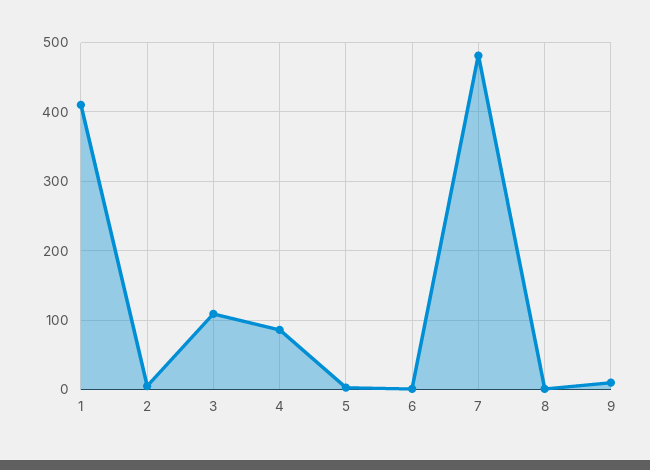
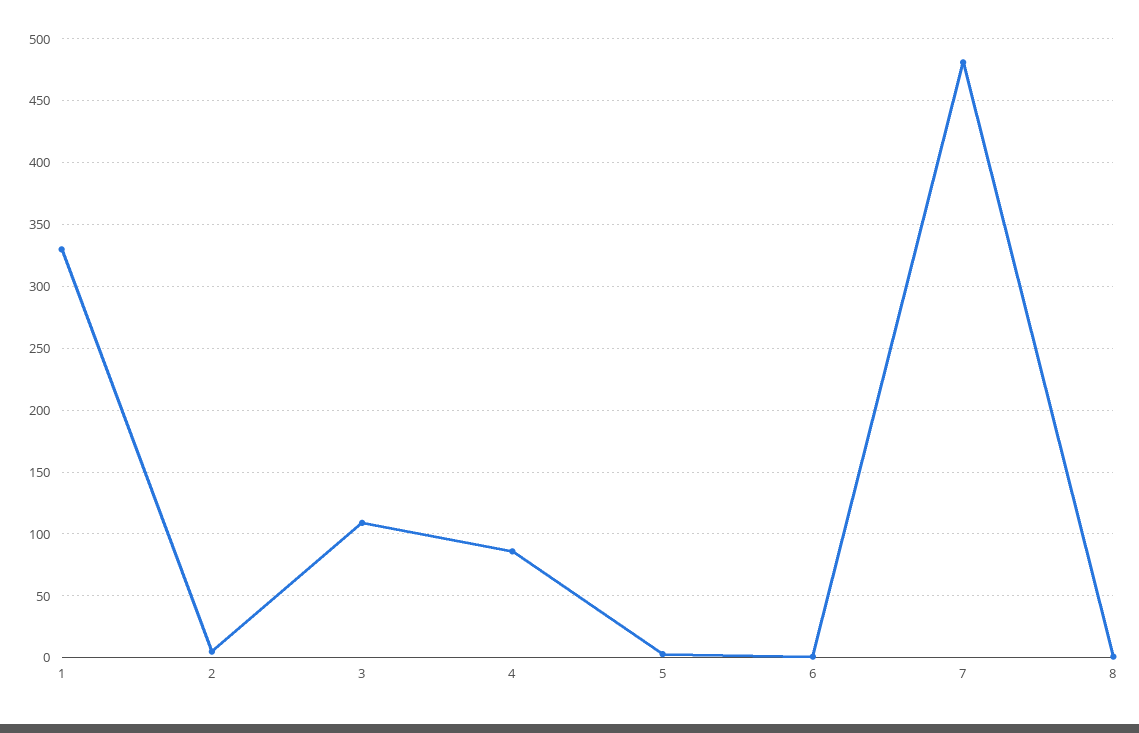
1: 410 -> 330
9: 10 -> none

